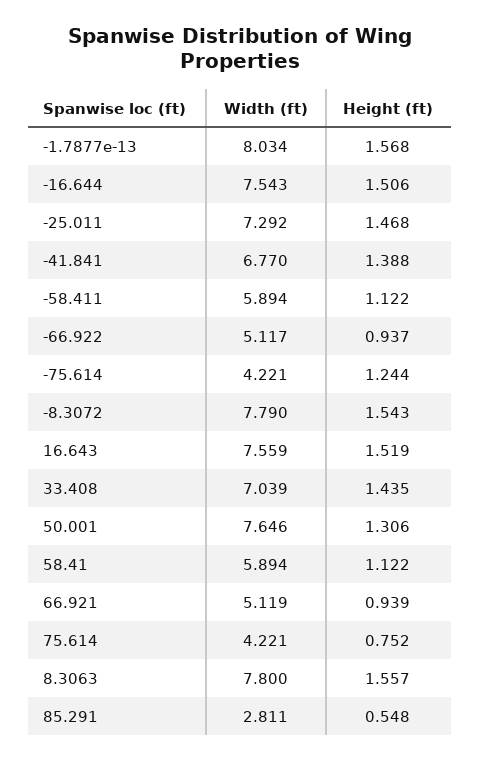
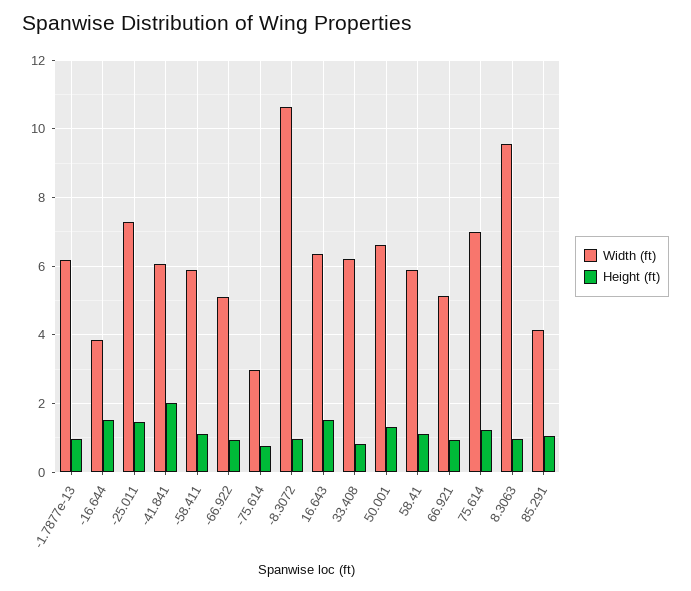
Width (ft), -1.7877e-13: 8.034 -> 6.2
Height (ft), -1.7877e-13: 1.568 -> 1
Width (ft), -16.644: 7.543 -> 3.8
Width (ft), -41.841: 6.77 -> 6
Height (ft), -41.841: 1.388 -> 2
Width (ft), -75.614: 4.221 -> 3
Height (ft), -75.614: 1.244 -> 0.8
Width (ft), -8.3072: 7.79 -> 10.6
Height (ft), -8.3072: 1.543 -> 1
Width (ft), 16.643: 7.559 -> 6.4
Width (ft), 33.408: 7.039 -> 6.2
Height (ft), 33.408: 1.435 -> 0.8
Width (ft), 50.001: 7.646 -> 6.6
Width (ft), 75.614: 4.221 -> 7
Height (ft), 75.614: 0.752 -> 1.2
Width (ft), 8.3063: 7.8 -> 9.6
Height (ft), 8.3063: 1.557 -> 1
Width (ft), 85.291: 2.811 -> 4.2
Height (ft), 85.291: 0.548 -> 1

